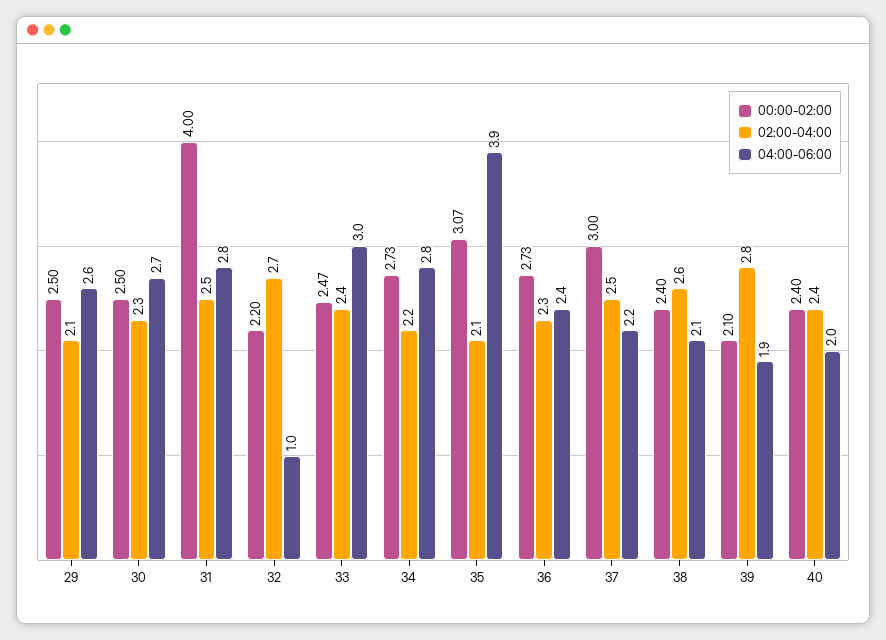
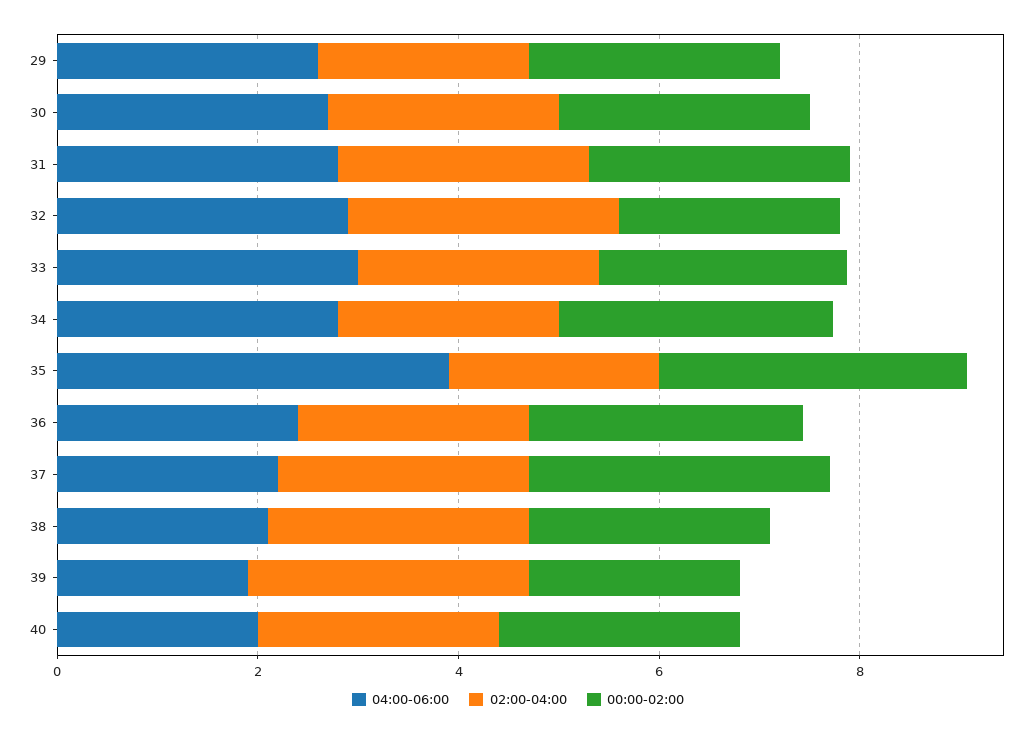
00:00-02:00, 31: 4 -> 2.5
04:00-06:00, 32: 1 -> 3

